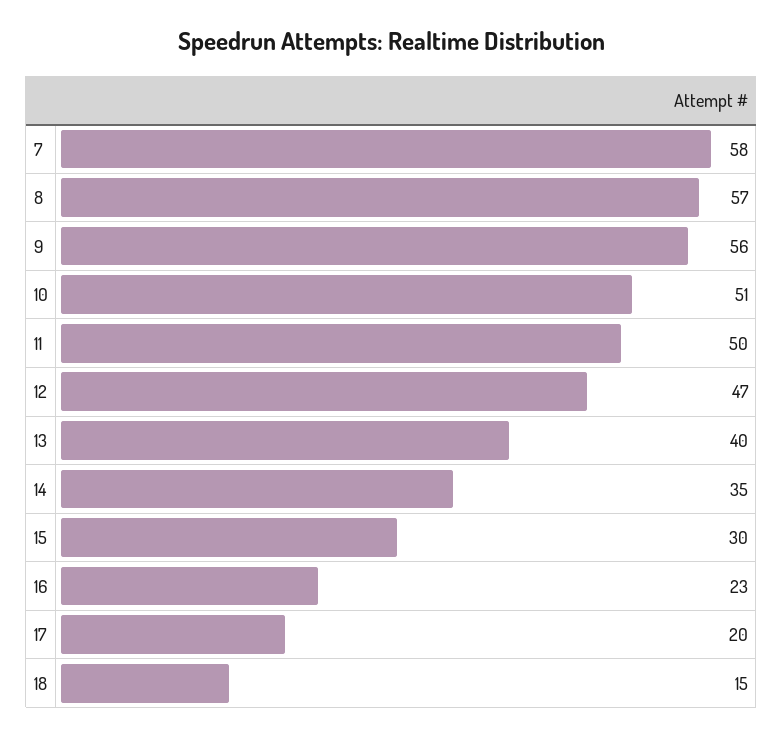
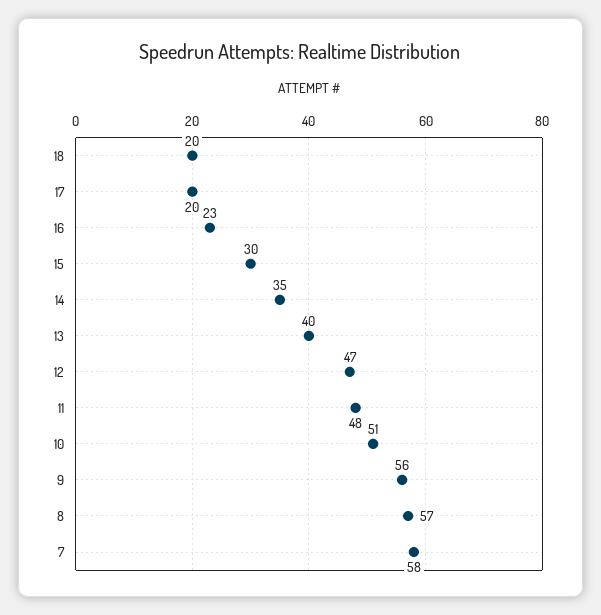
11: 50 -> 48
18: 15 -> 20

